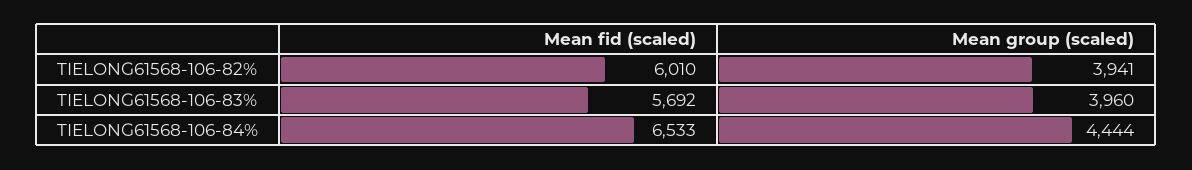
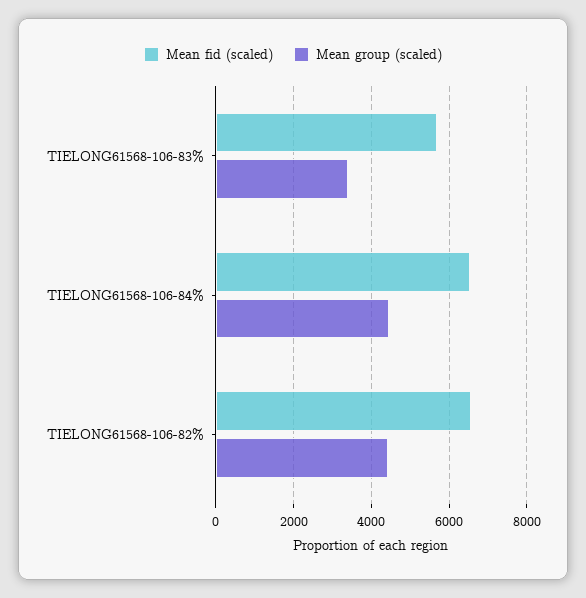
Mean fid (scaled), TIELONG61568-106-82%: 6010 -> 6600
Mean group (scaled), TIELONG61568-106-82%: 3941 -> 4400
Mean group (scaled), TIELONG61568-106-83%: 3960 -> 3400

